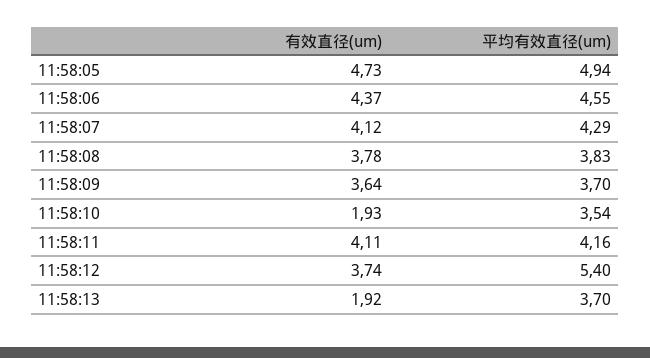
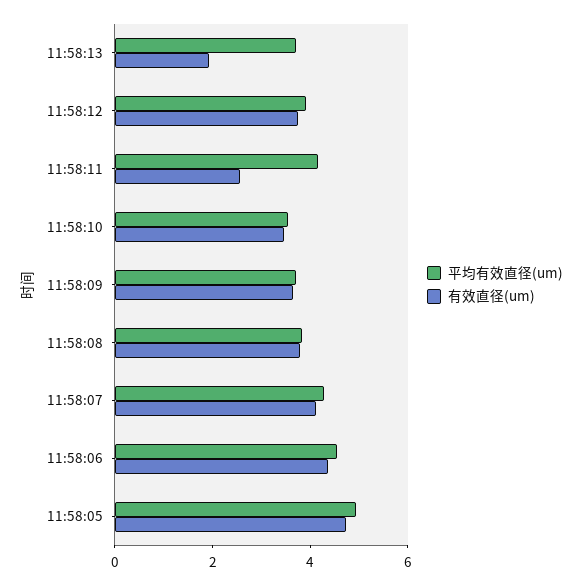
有效直径(um), 11:58:10: 1.93 -> 3.5
有效直径(um), 11:58:11: 4.11 -> 2.5
平均有效直径(um), 11:58:12: 5.4 -> 4

